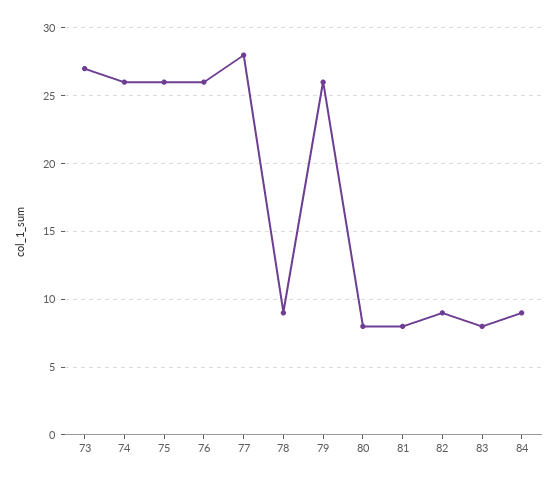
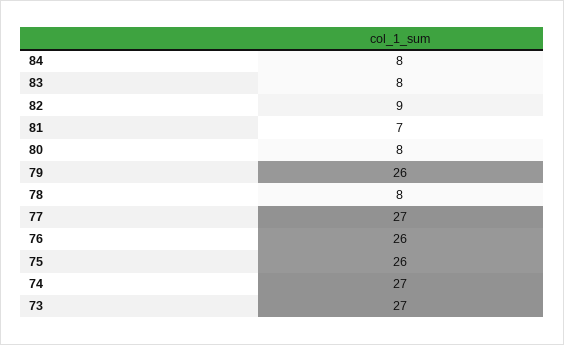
74: 26 -> 27
77: 28 -> 27
78: 9 -> 8
81: 8 -> 7
84: 9 -> 8

